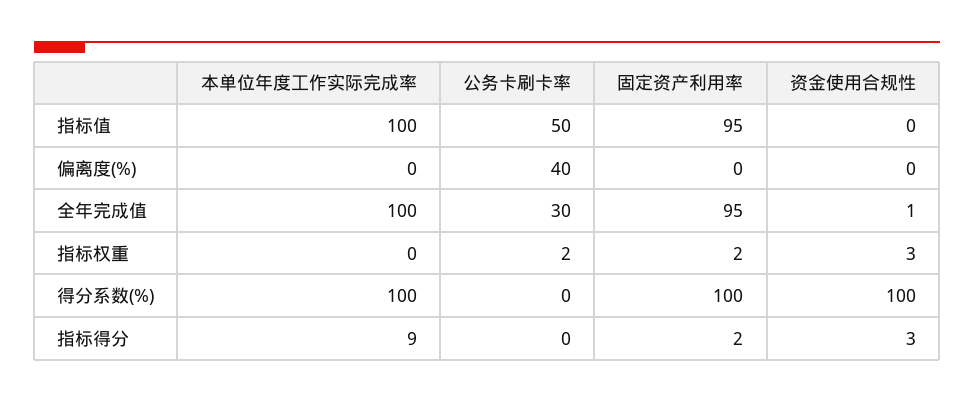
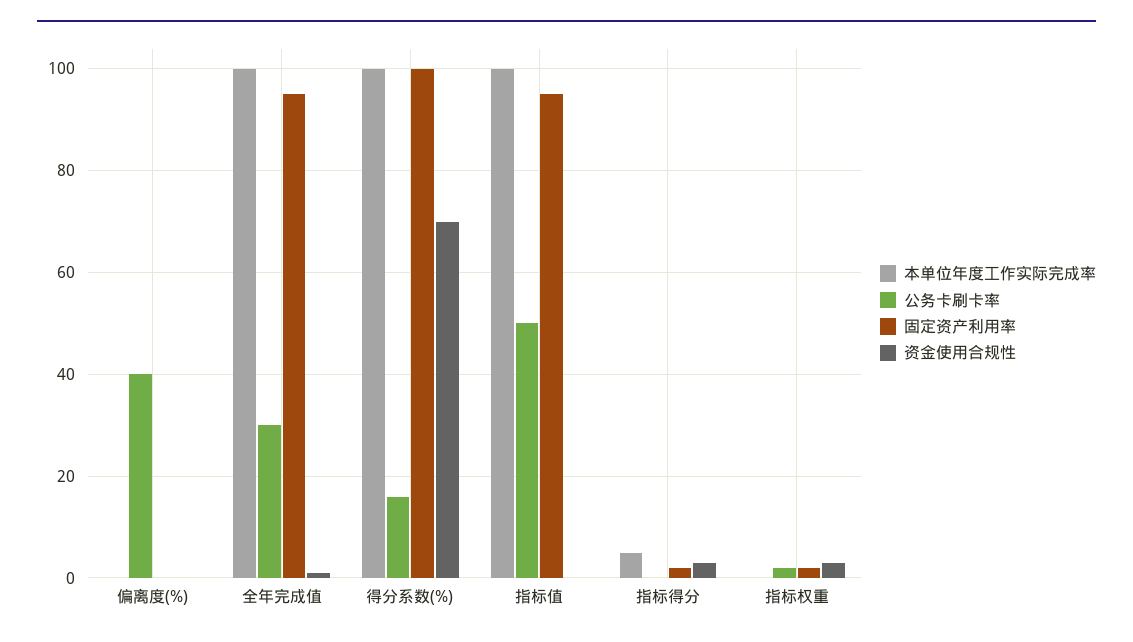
公务卡刷卡率, 得分系数(%): 0 -> 15
资金使用合规性, 得分系数(%): 100 -> 70
本单位年度工作实际完成率, 指标得分: 9 -> 5

